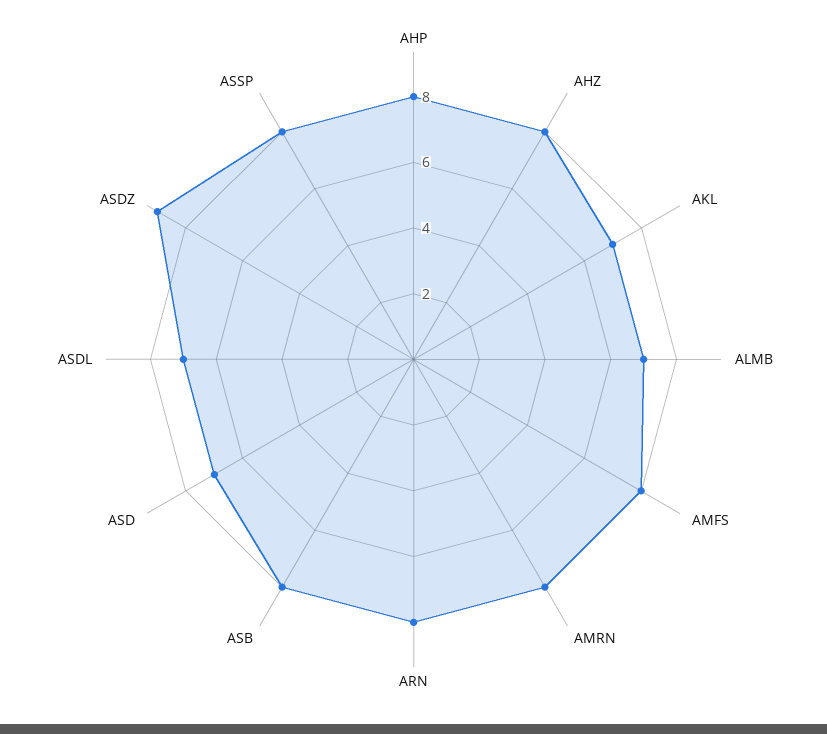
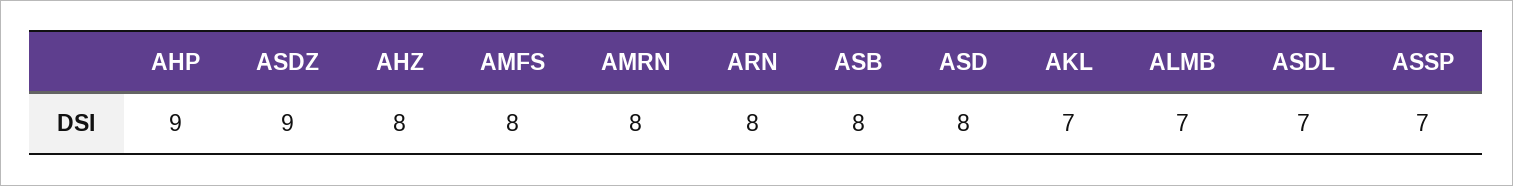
AHP: 8 -> 9
ASD: 7 -> 8
ASSP: 8 -> 7

